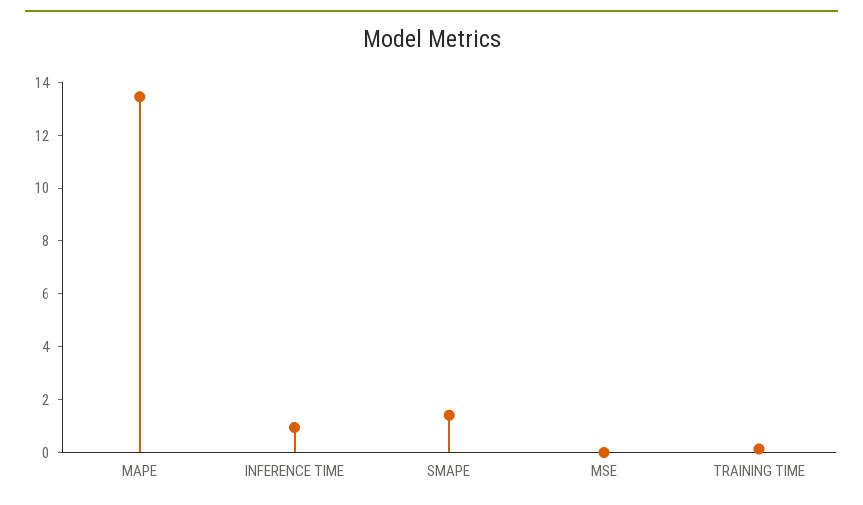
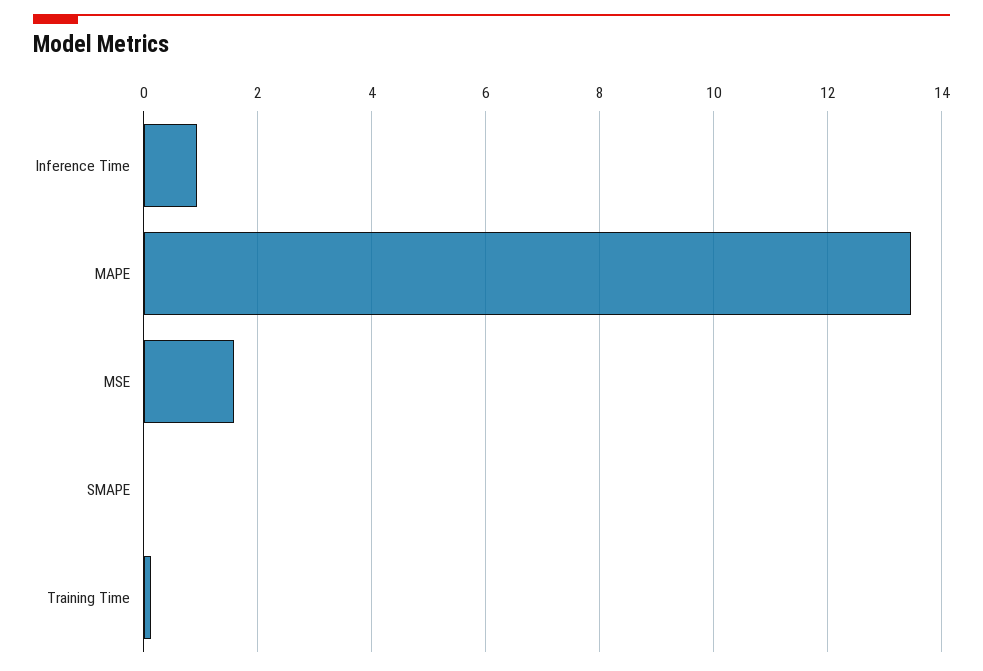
SMAPE: 1.5 -> 0
MSE: 0 -> 1.6

